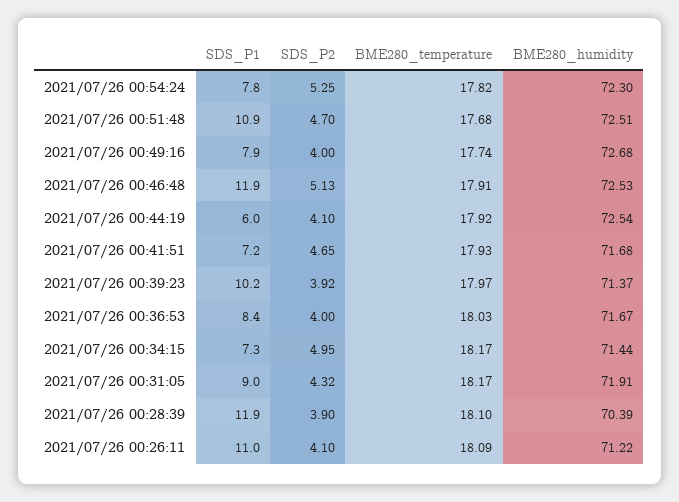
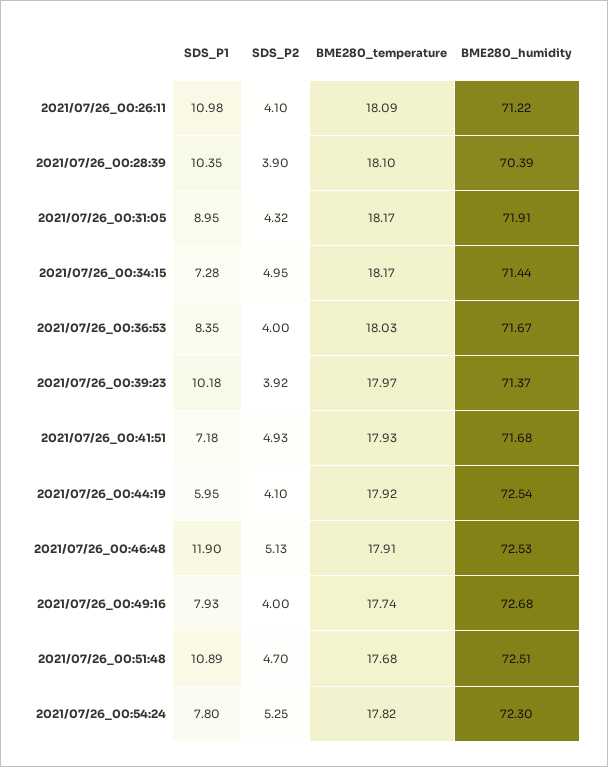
SDS_P2, 2021/07/26 00:41:51: 4.65 -> 4.93
SDS_P1, 2021/07/26 00:28:39: 11.9 -> 10.35

